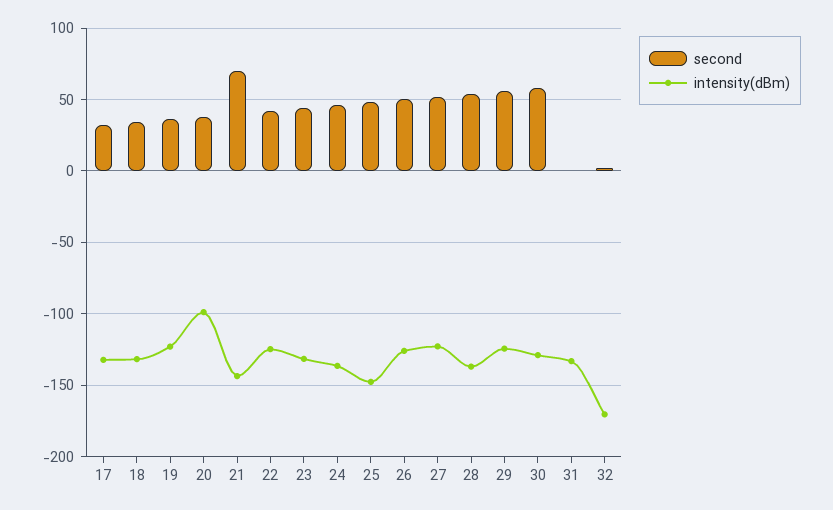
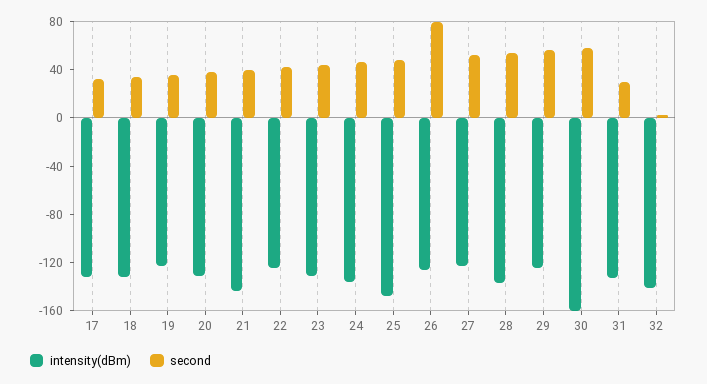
intensity(dBm), 20: -100 -> -130
second, 21: 70 -> 40
second, 26: 50 -> 80
intensity(dBm), 30: -130 -> -160
second, 31: 0 -> 30
intensity(dBm), 32: -170 -> -140

